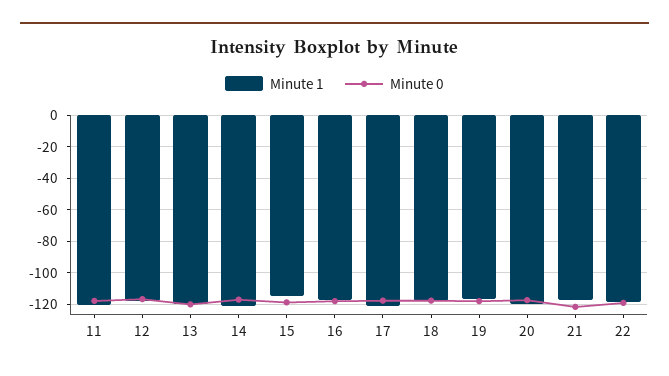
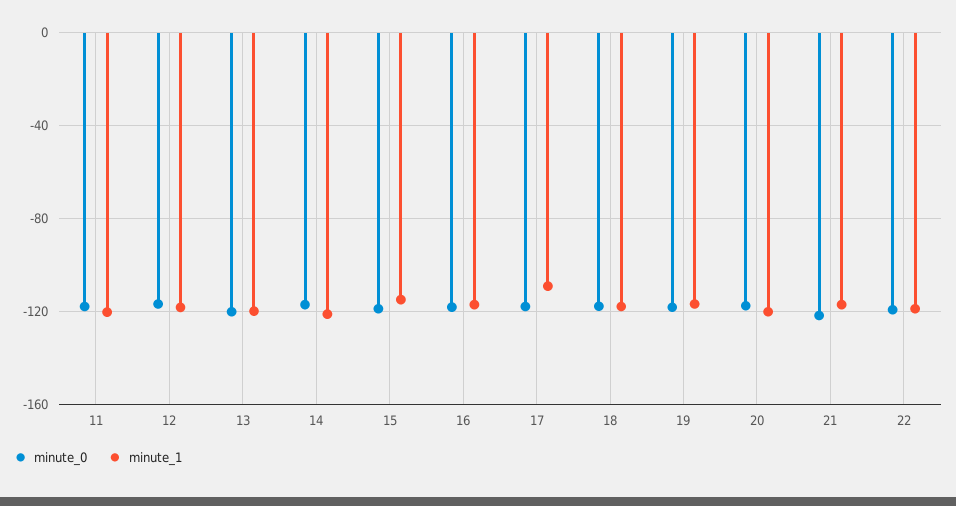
Minute 1, 17: -120 -> -110

